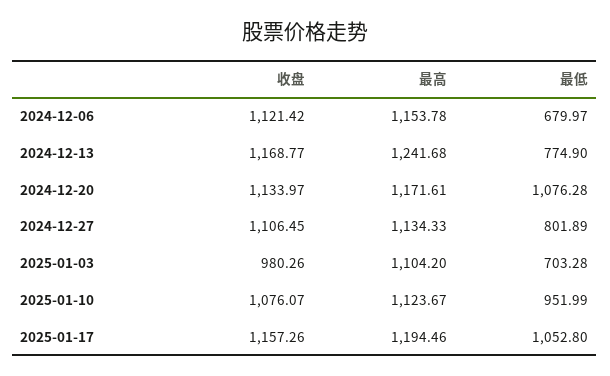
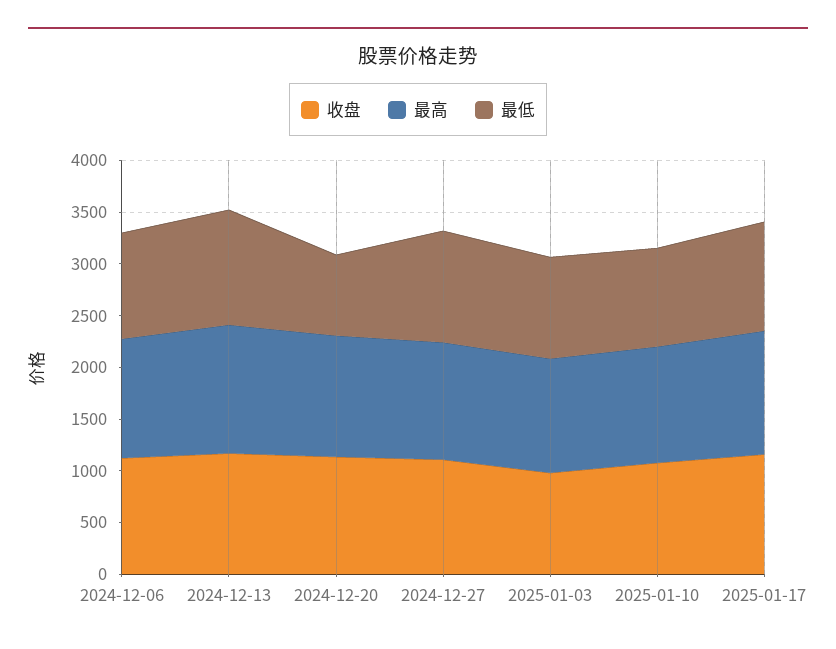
最低, 2024-12-06: 679.97 -> 1000
最低, 2024-12-13: 774.9 -> 1100
最低, 2024-12-20: 1076.28 -> 800
最低, 2024-12-27: 801.89 -> 1100
最低, 2025-01-03: 703.28 -> 1000

